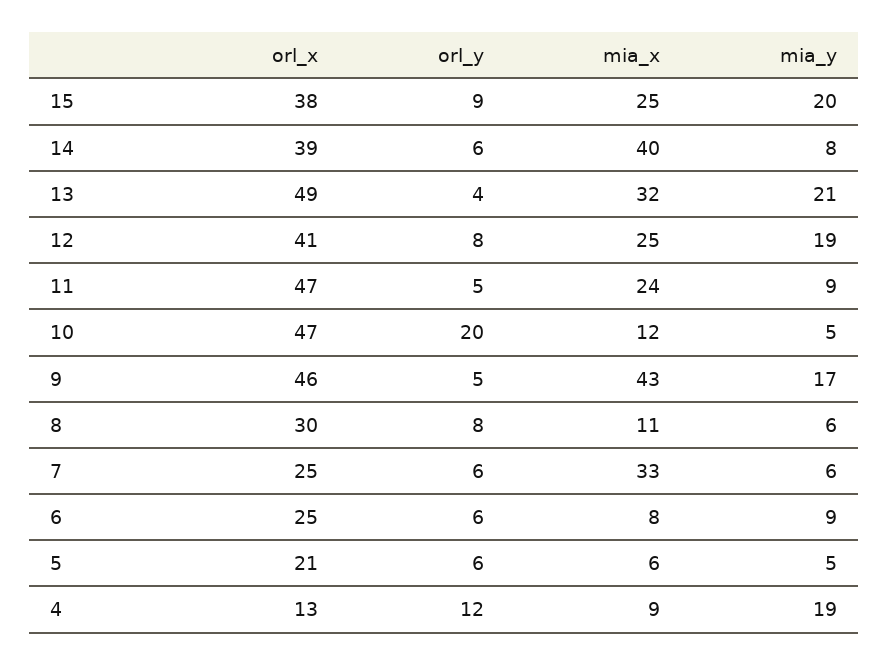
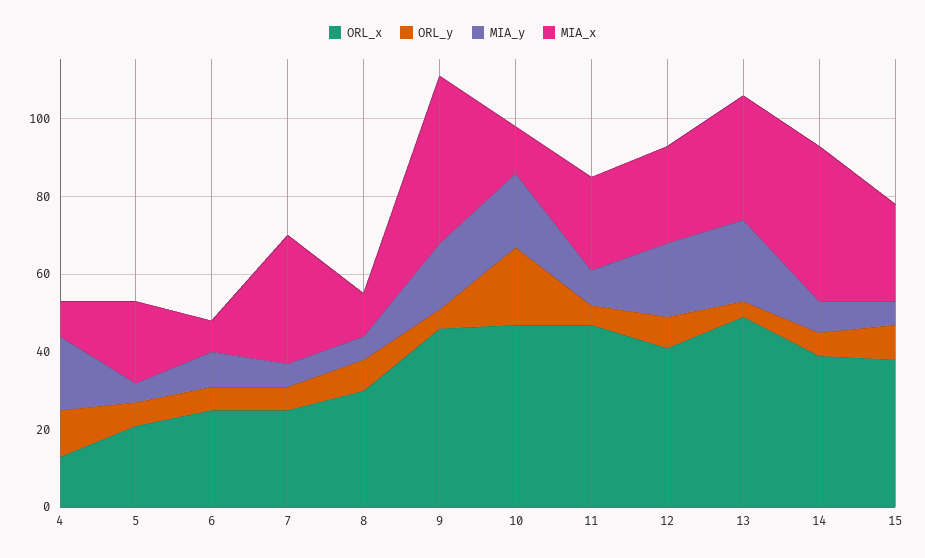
mia_y, 15: 20 -> 5
mia_y, 10: 5 -> 20
mia_x, 5: 6 -> 20

